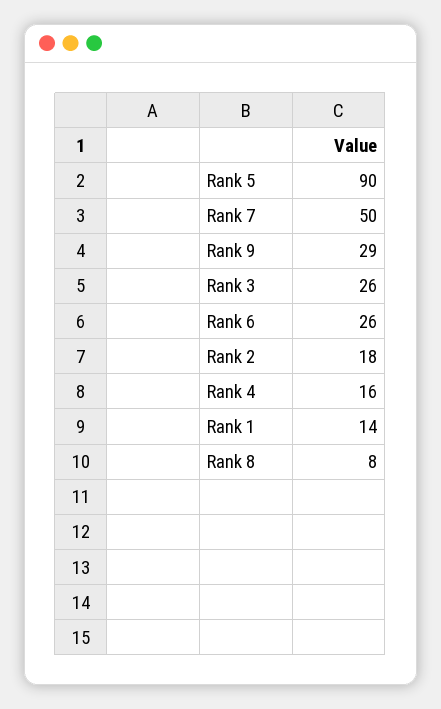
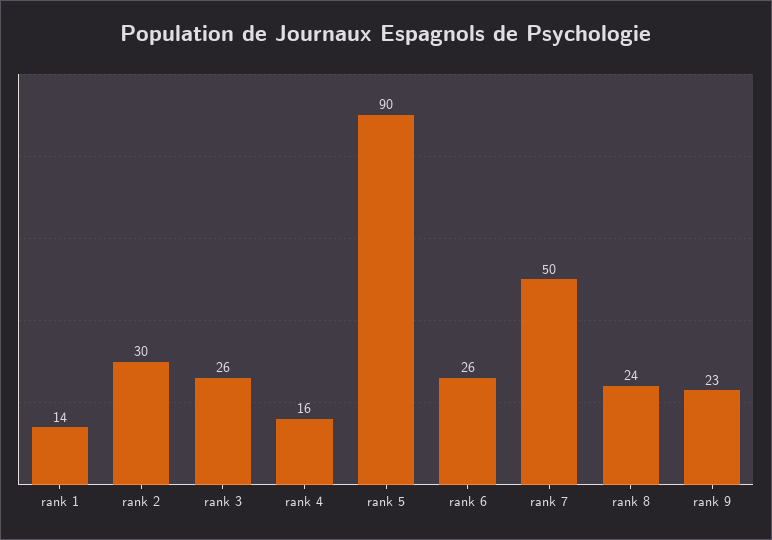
Rank 9: 29 -> 23
Rank 2: 18 -> 30
Rank 8: 8 -> 24

